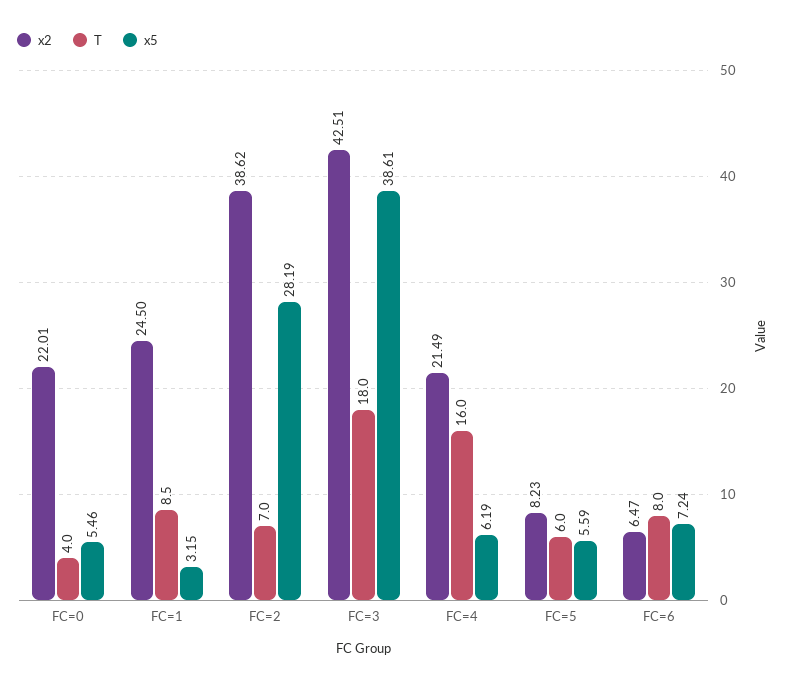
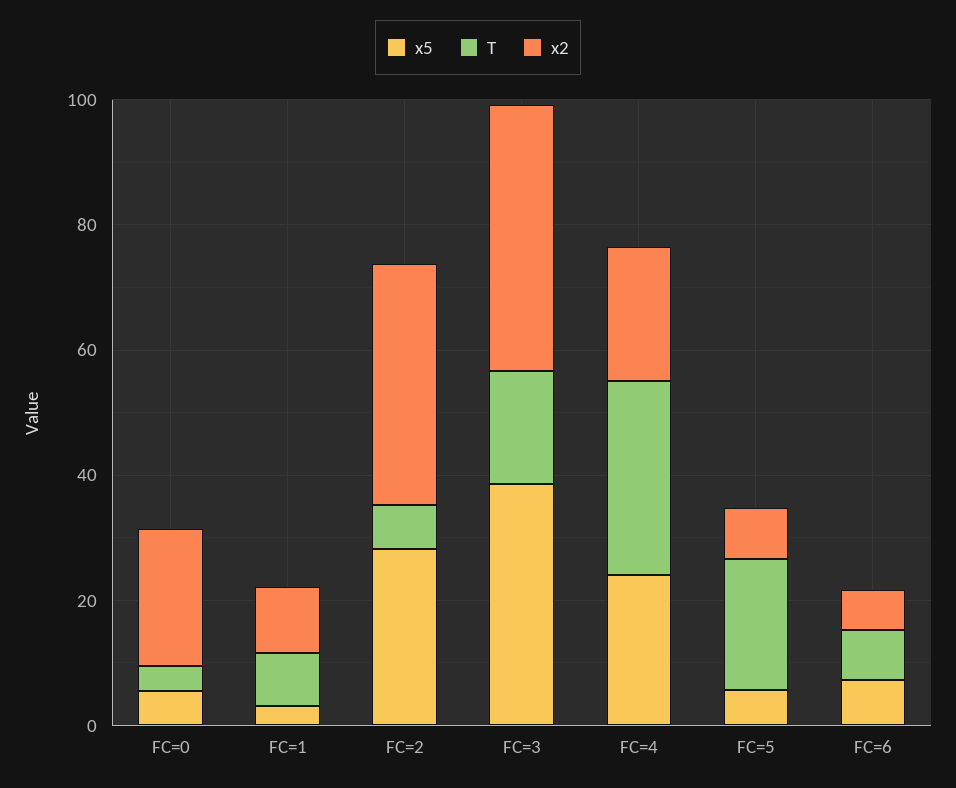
x2, FC=1: 24.5 -> 10
T, FC=4: 16 -> 30
x5, FC=4: 6.19 -> 25
T, FC=5: 6 -> 20

